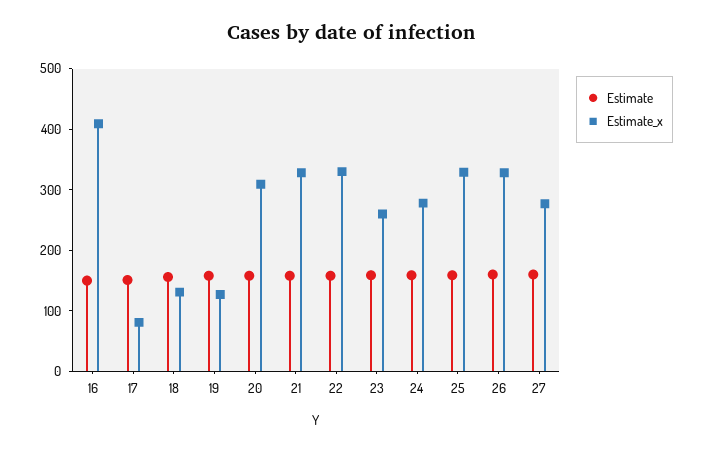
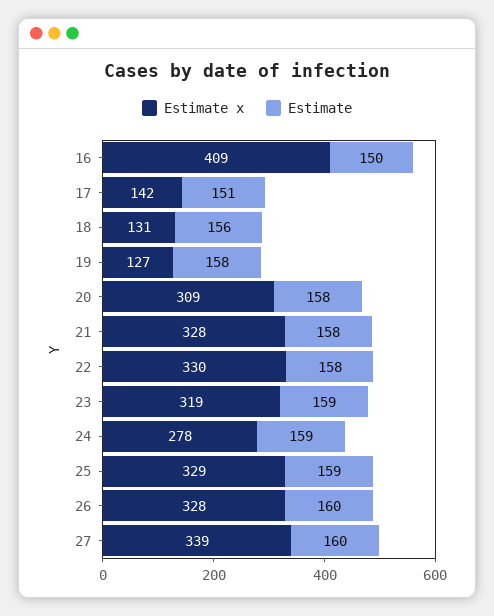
Estimate_x, 17: 80 -> 142
Estimate_x, 23: 260 -> 319
Estimate_x, 27: 280 -> 339

